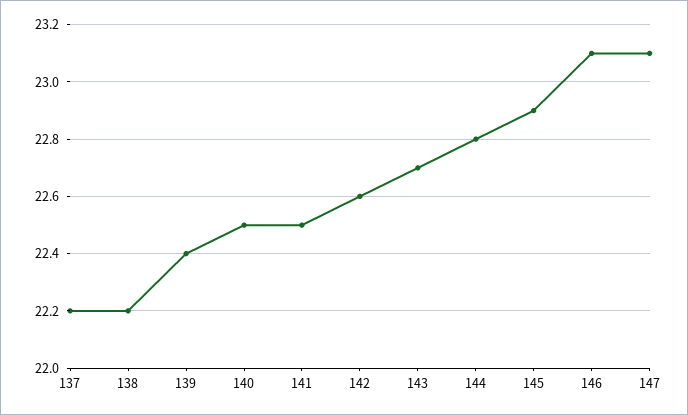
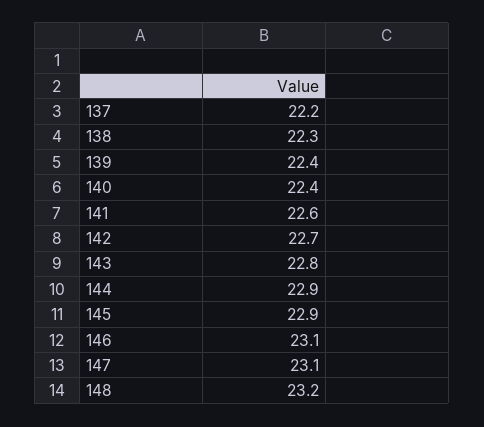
138: 22.2 -> 22.3
140: 22.5 -> 22.4
141: 22.5 -> 22.6
142: 22.6 -> 22.7
143: 22.7 -> 22.8
144: 22.8 -> 22.9
148: none -> 23.2

